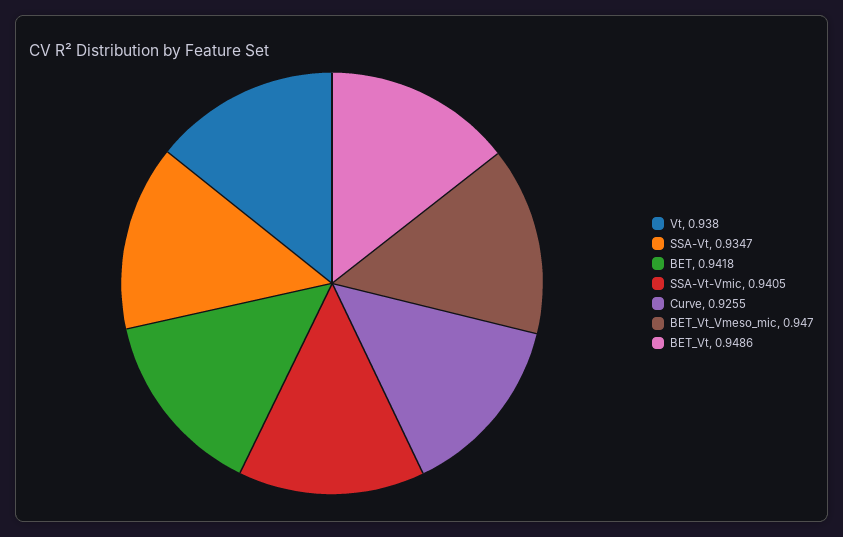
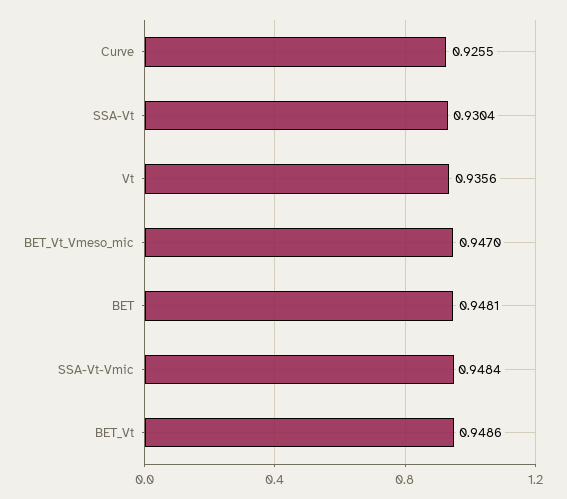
Vt: 0.938 -> 0.9356
SSA-Vt: 0.9347 -> 0.9304
BET: 0.9418 -> 0.9481
SSA-Vt-Vmic: 0.9405 -> 0.9484

